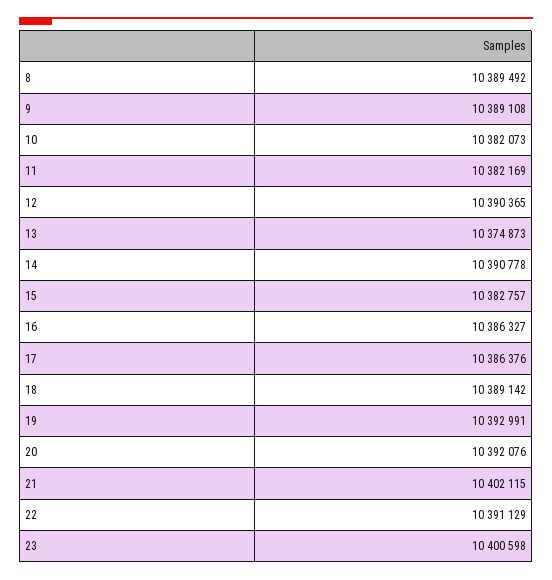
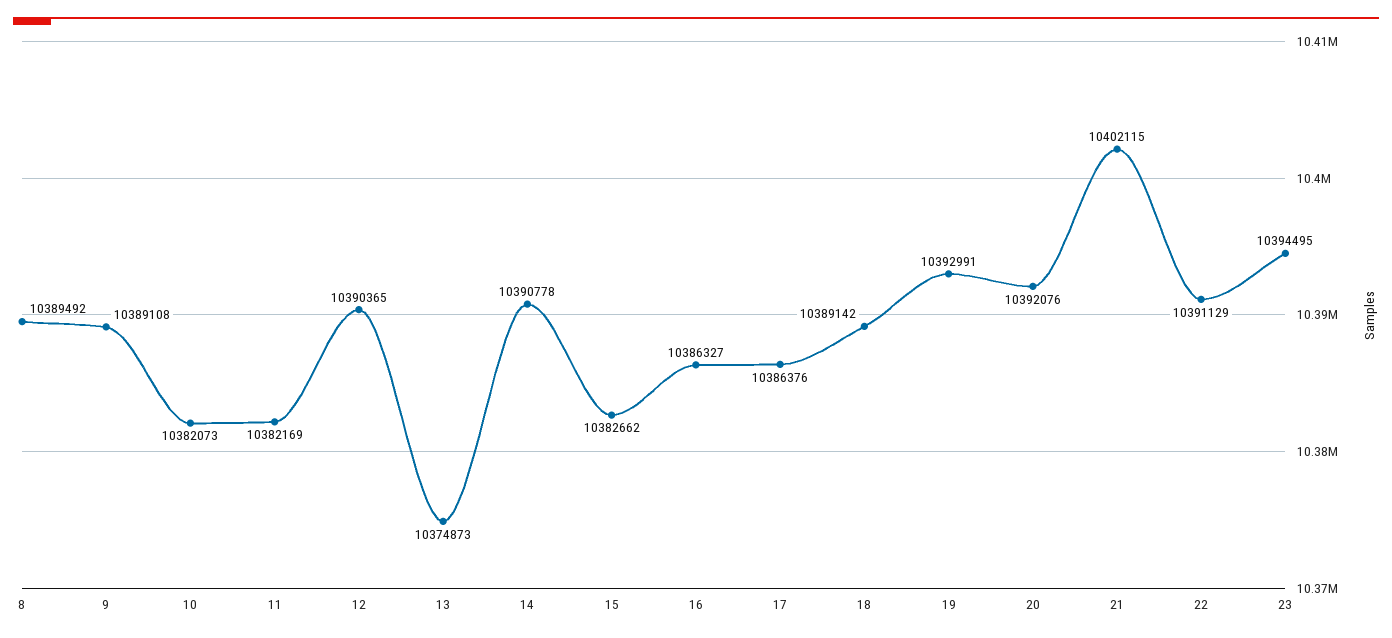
15: 10382757 -> 10382662
23: 10400598 -> 10394495

